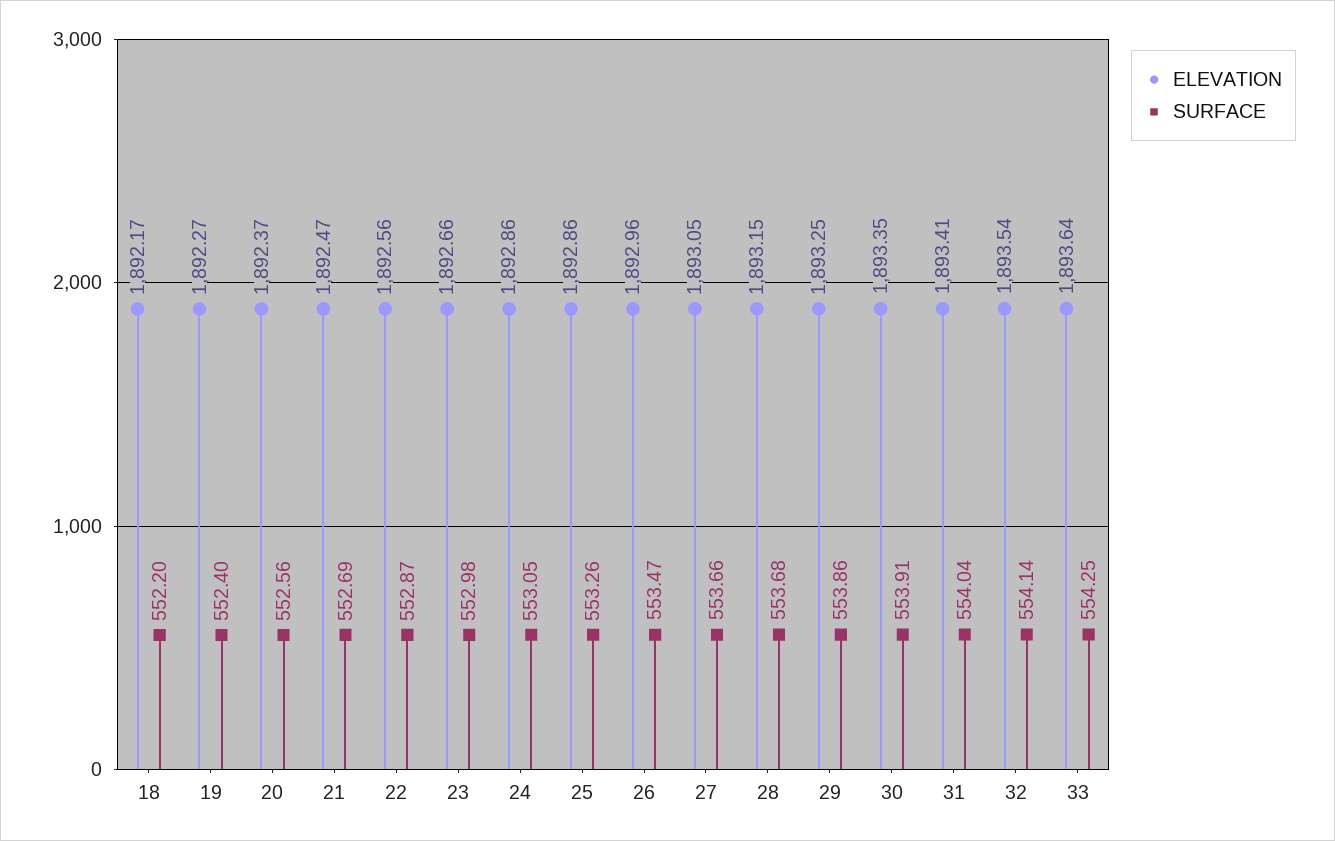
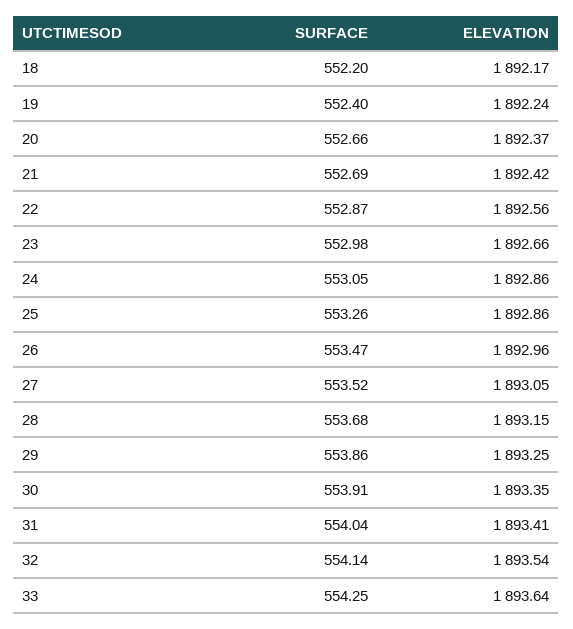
ELEVATION, 19: 1892.27 -> 1892.24
SURFACE, 20: 552.56 -> 552.66
ELEVATION, 21: 1892.47 -> 1892.42
SURFACE, 27: 553.66 -> 553.52

